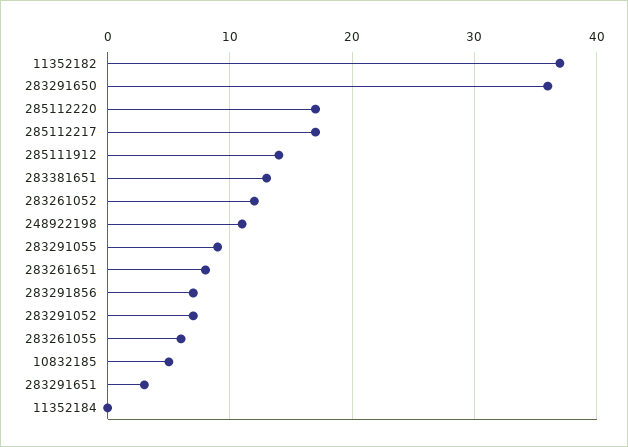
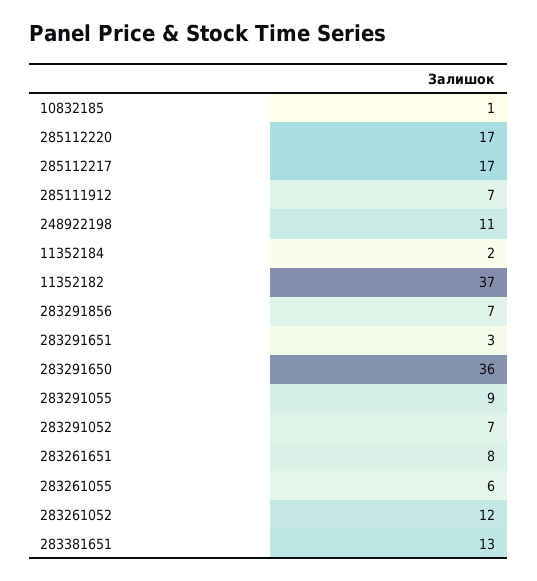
285111912: 14 -> 7
10832185: 5 -> 1
11352184: 0 -> 2

